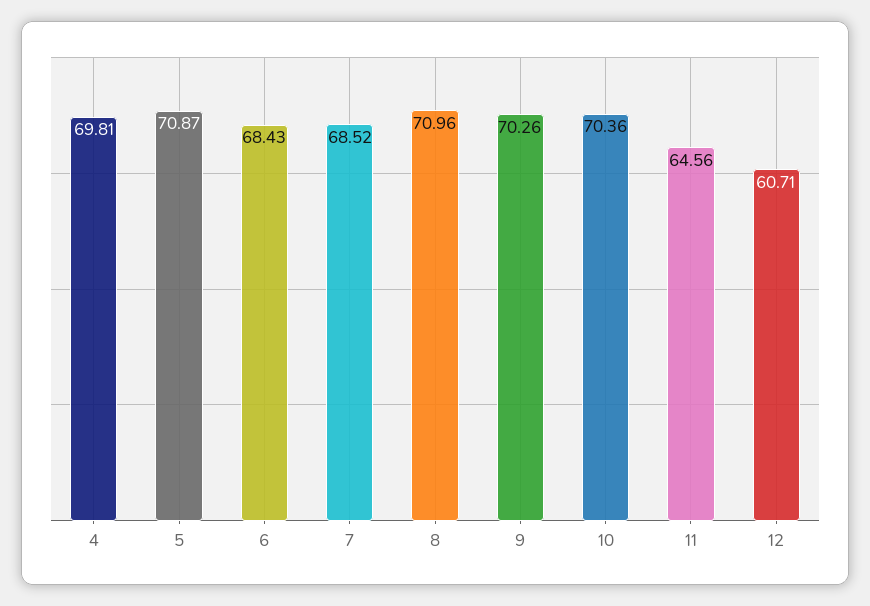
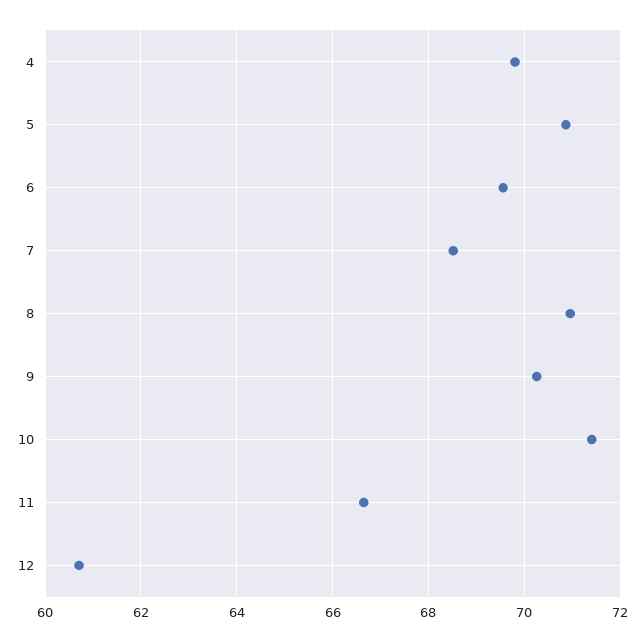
6: 68.43 -> 69.6
10: 70.36 -> 71.4
11: 64.56 -> 66.6

